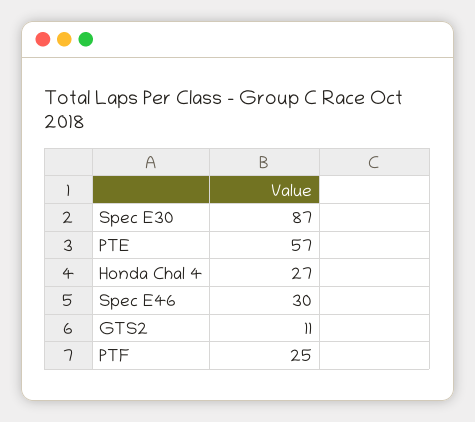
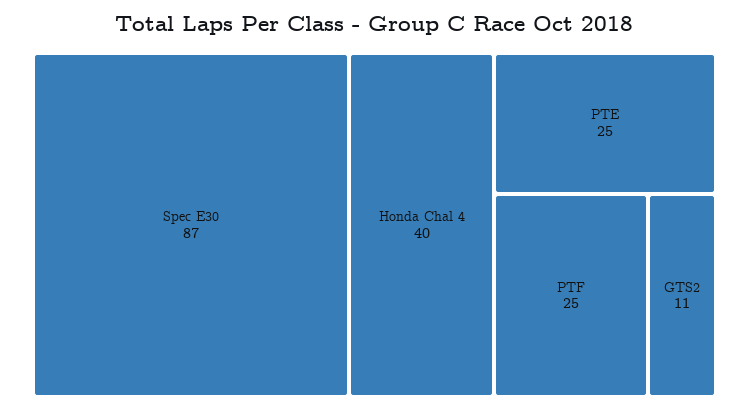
PTE: 57 -> 25
Honda Chal 4: 27 -> 40
Spec E46: 30 -> none

